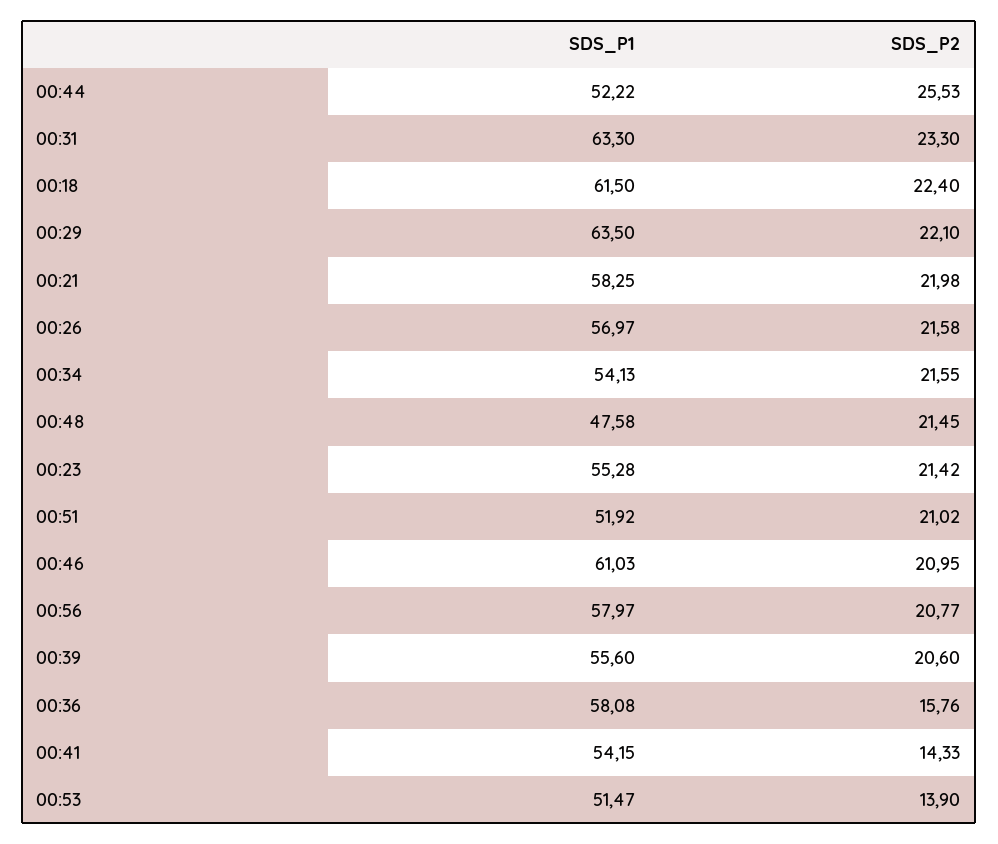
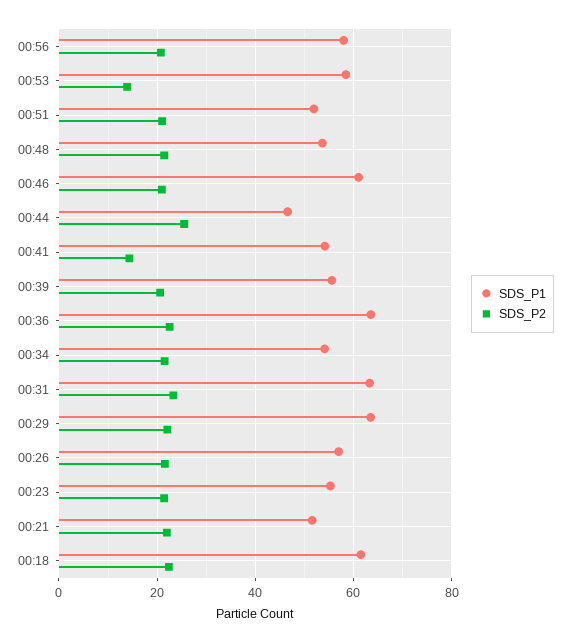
SDS_P1, 00:44: 52.22 -> 46
SDS_P1, 00:21: 58.25 -> 52
SDS_P1, 00:48: 47.58 -> 54
SDS_P1, 00:36: 58.08 -> 64
SDS_P2, 00:36: 15.76 -> 22
SDS_P1, 00:53: 51.47 -> 58

